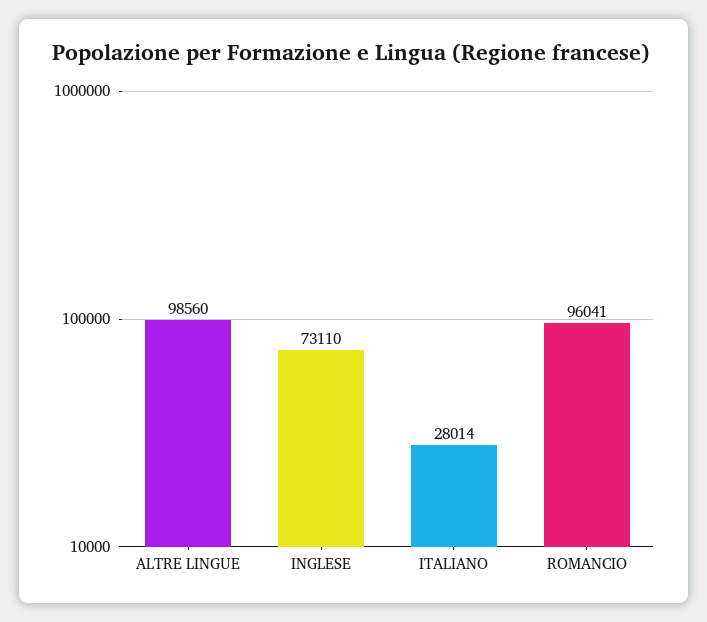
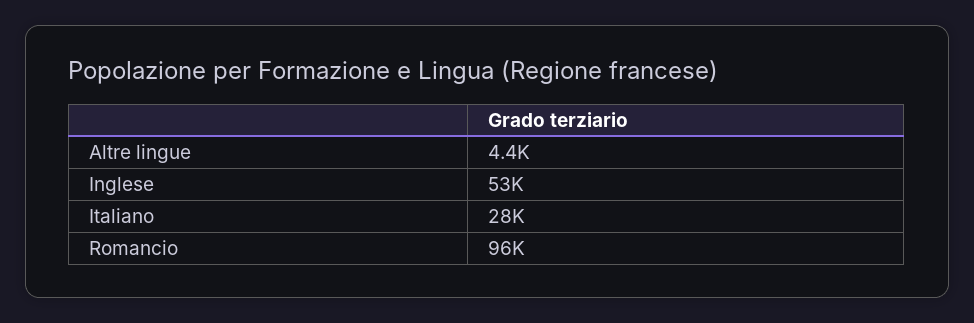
ALTRE LINGUE: 98560 -> 4400
INGLESE: 73110 -> 53000

